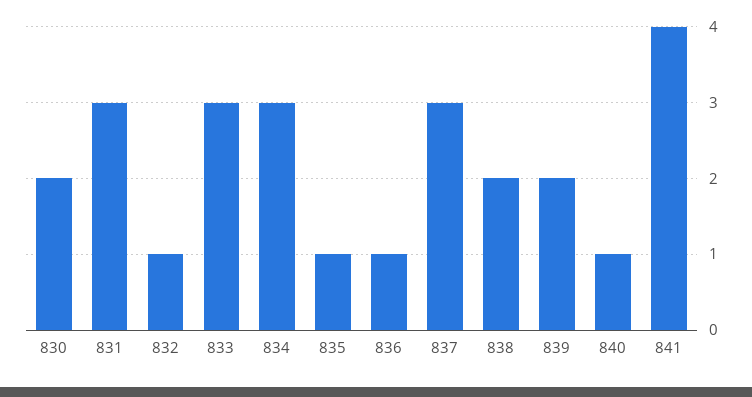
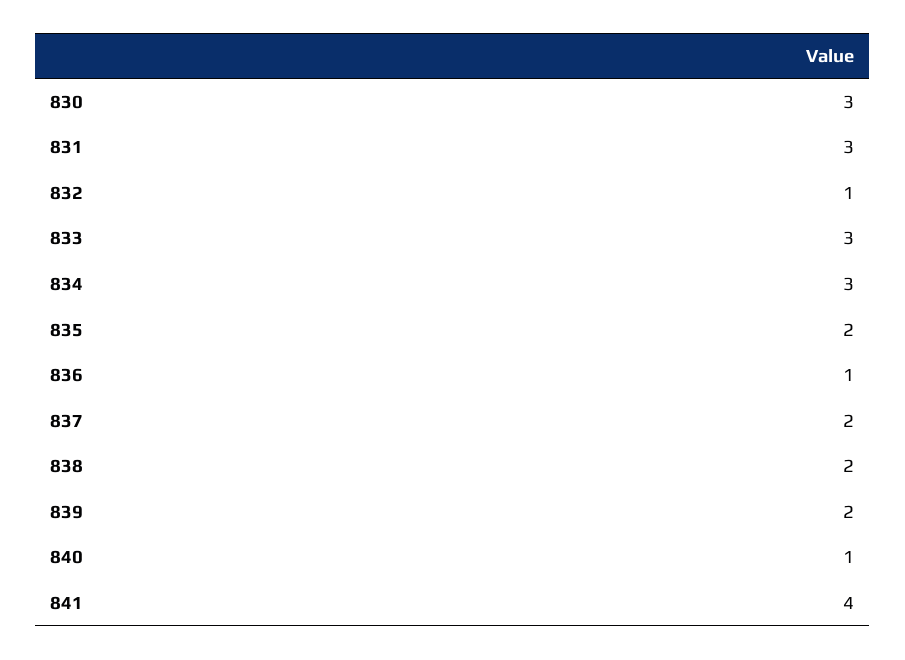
830: 2 -> 3
835: 1 -> 2
837: 3 -> 2

